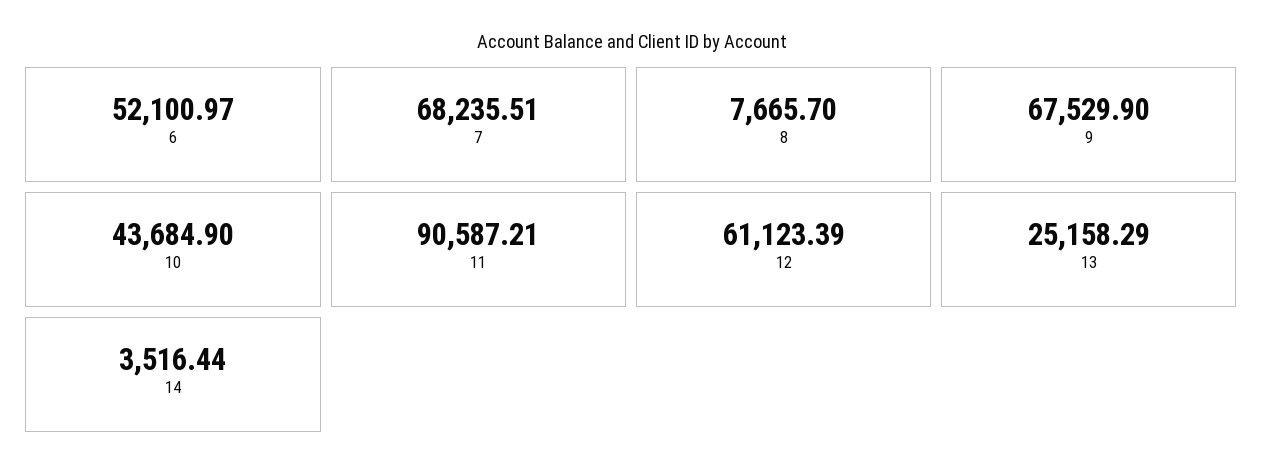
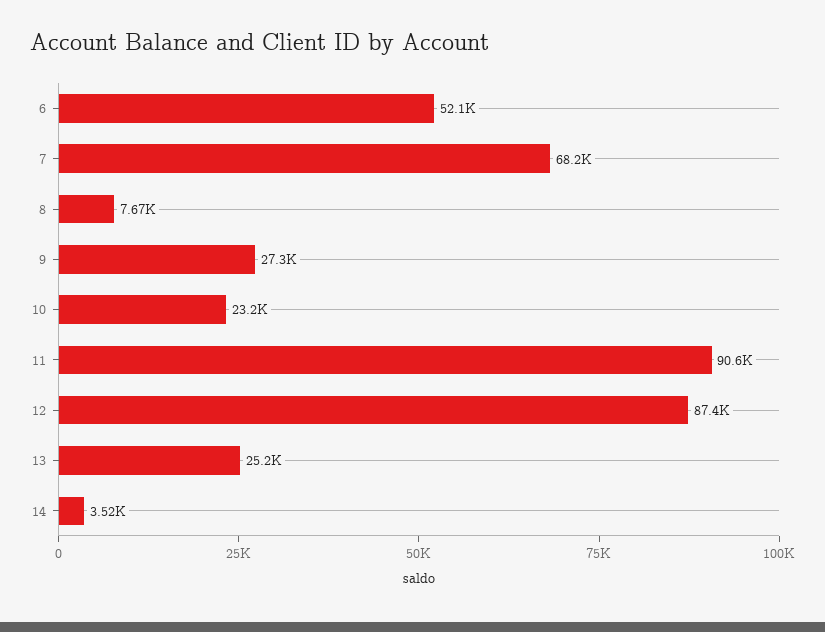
9: 67529.9 -> 27300
10: 43684.9 -> 23200
12: 61123.39 -> 87400

